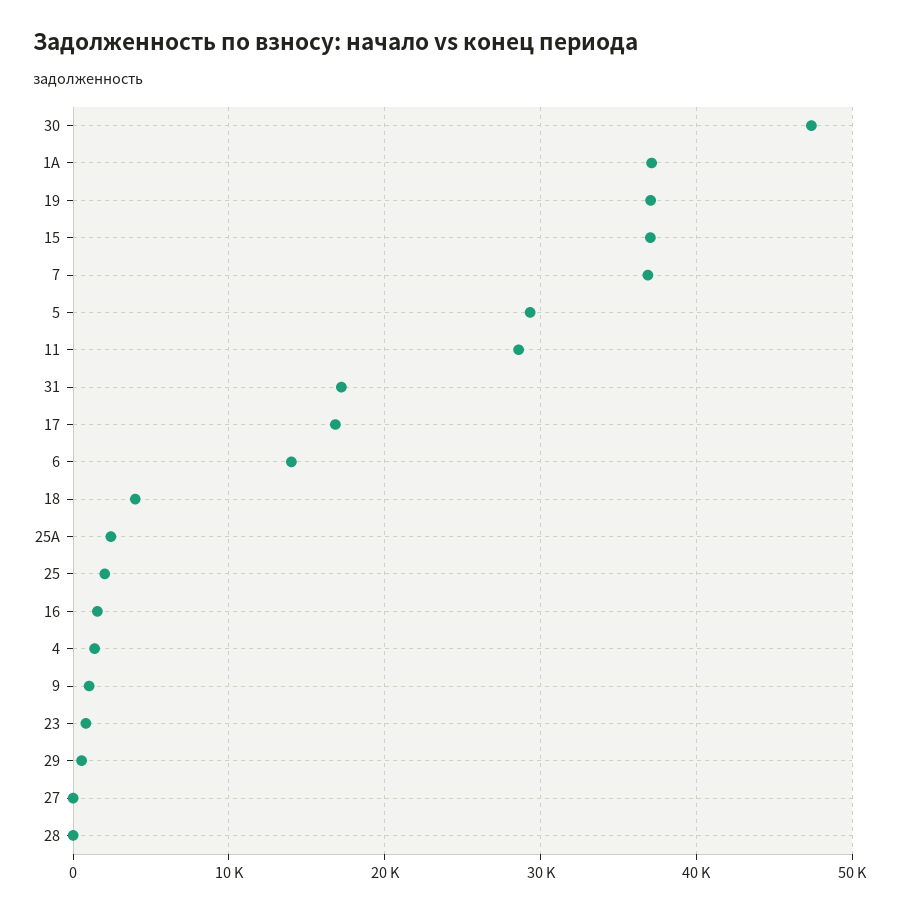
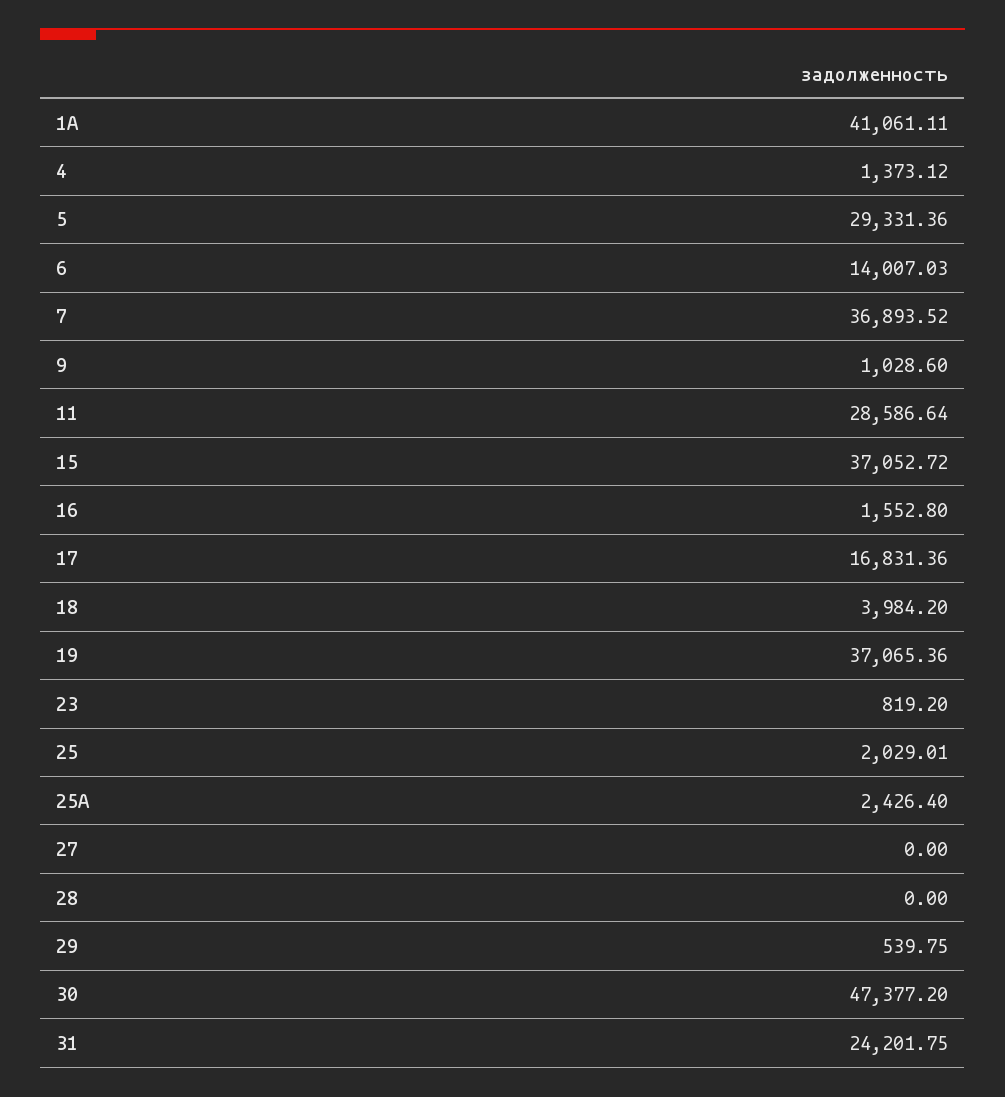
1А: 37000 -> 41061.11
31: 17000 -> 24201.75

